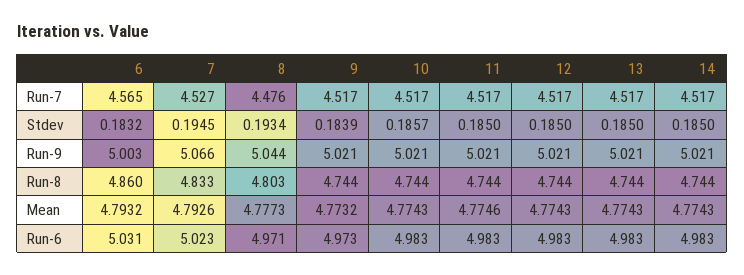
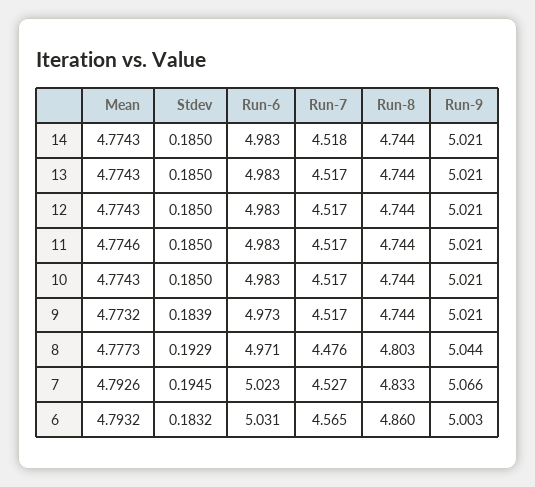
14, Run-7: 4.517 -> 4.518
8, Stdev: 0.1934 -> 0.1929
10, Stdev: 0.1857 -> 0.185

